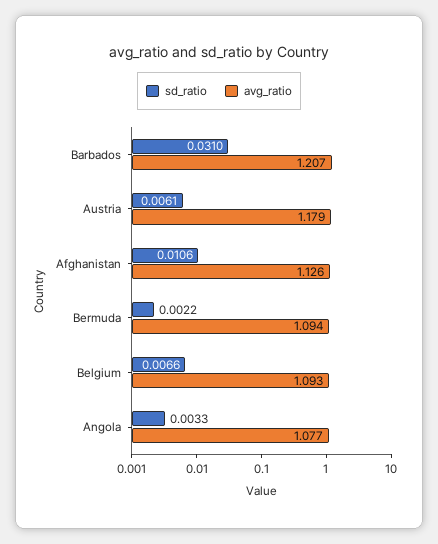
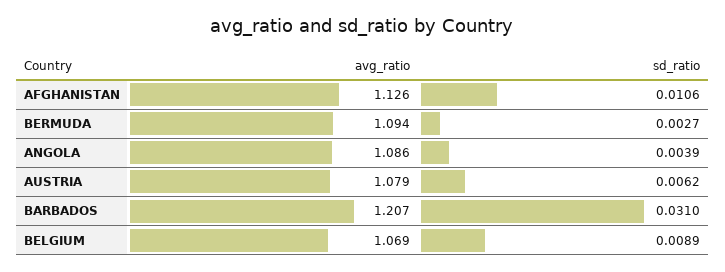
sd_ratio, Austria: 0.0061 -> 0.0062
avg_ratio, Austria: 1.179 -> 1.079
sd_ratio, Bermuda: 0.0022 -> 0.0027
sd_ratio, Belgium: 0.0066 -> 0.0089
avg_ratio, Belgium: 1.093 -> 1.069
sd_ratio, Angola: 0.0033 -> 0.0039
avg_ratio, Angola: 1.077 -> 1.086

